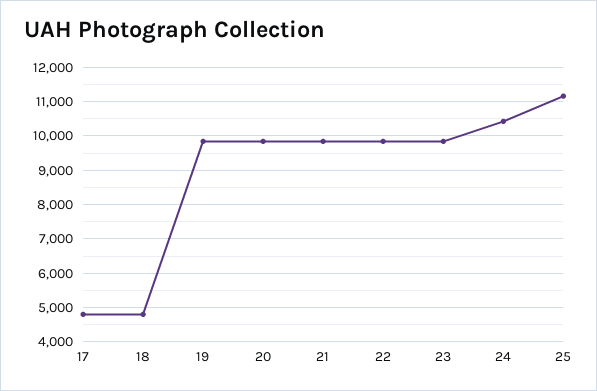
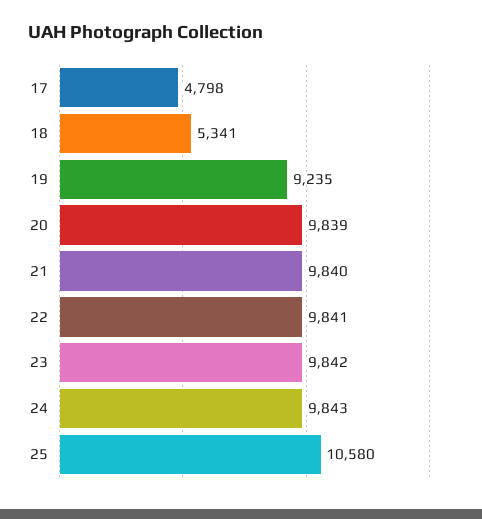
18: 4800 -> 5341
19: 9800 -> 9235
24: 10400 -> 9843
25: 11200 -> 10580

